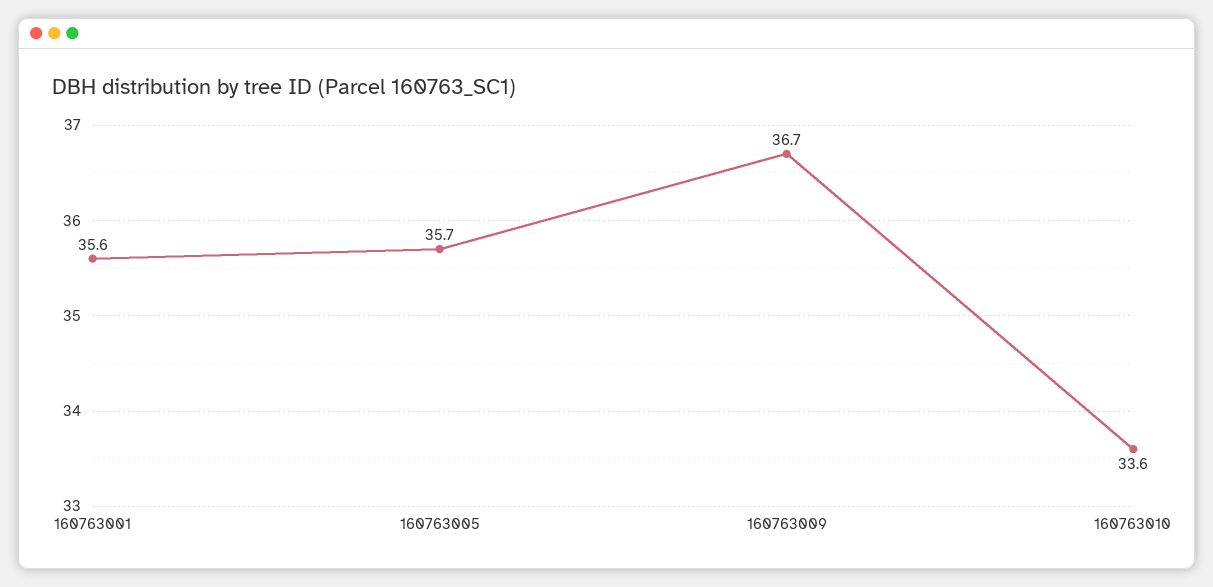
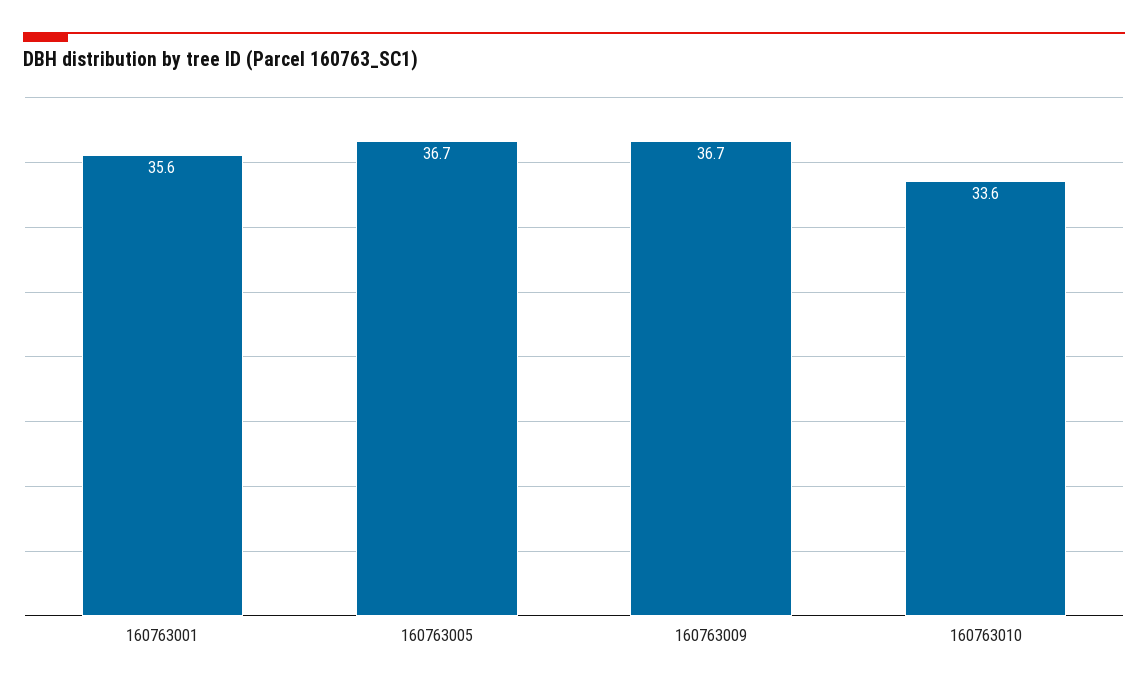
160763005: 35.7 -> 36.7

